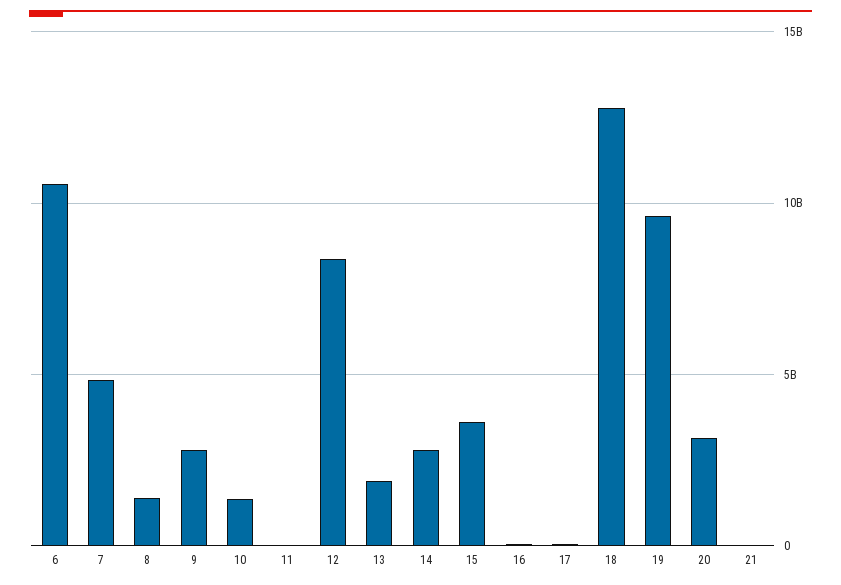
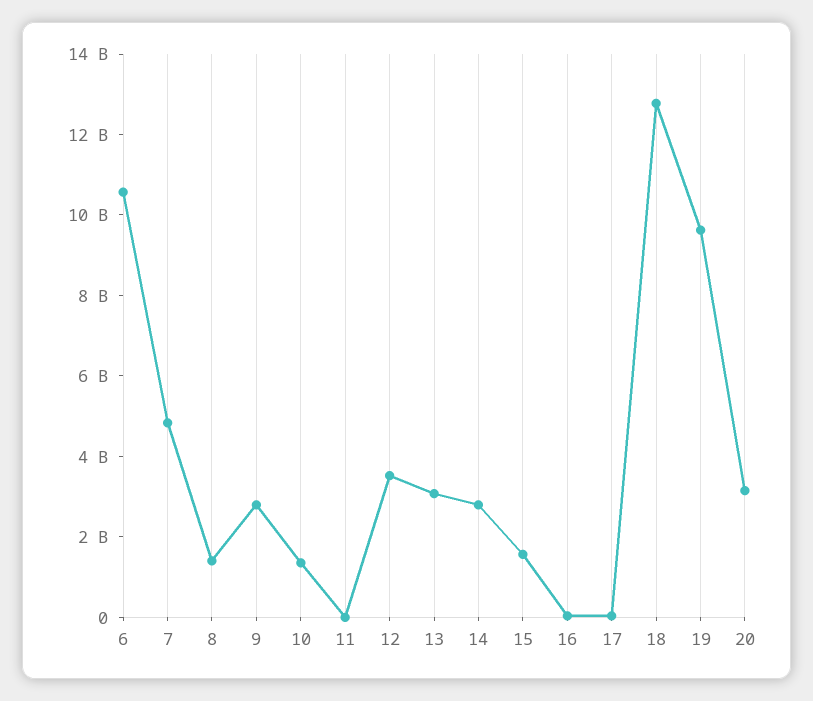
12: 8500000000 -> 3500000000
13: 2000000000 -> 3000000000
15: 3500000000 -> 1500000000
21: 0 -> none

